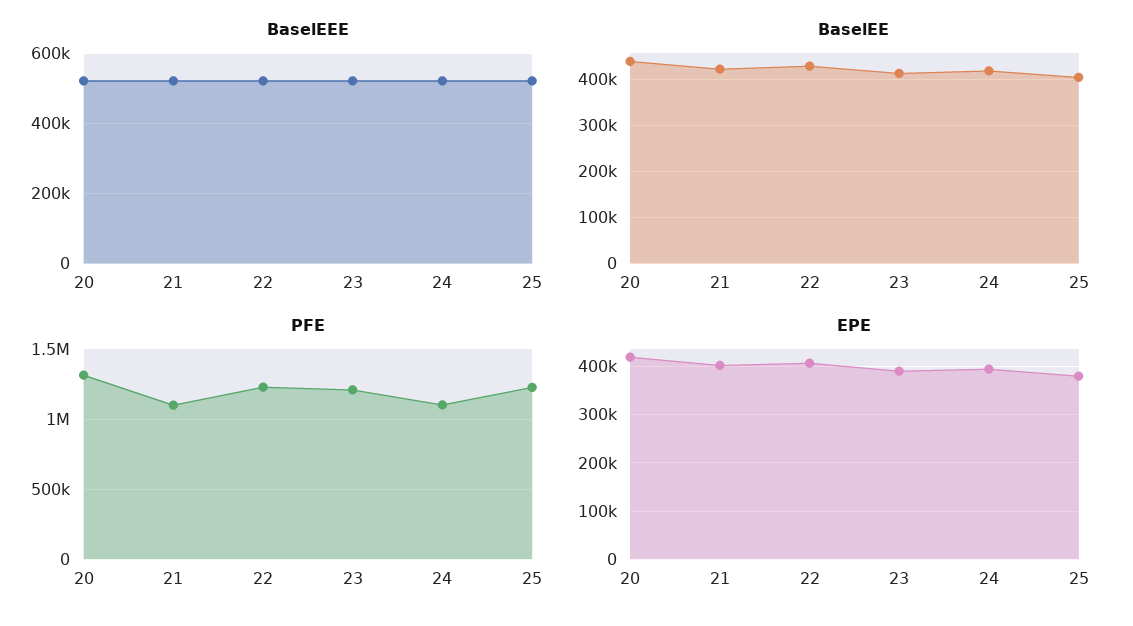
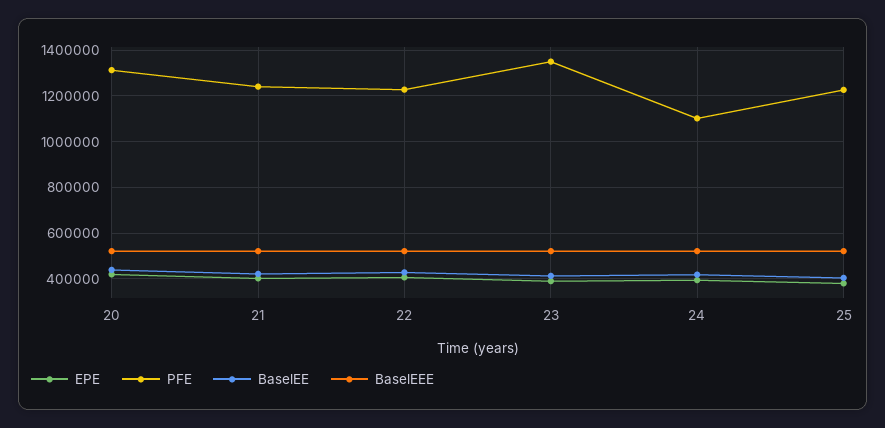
PFE, 21: 1100000 -> 1250000
PFE, 23: 1200000 -> 1350000

